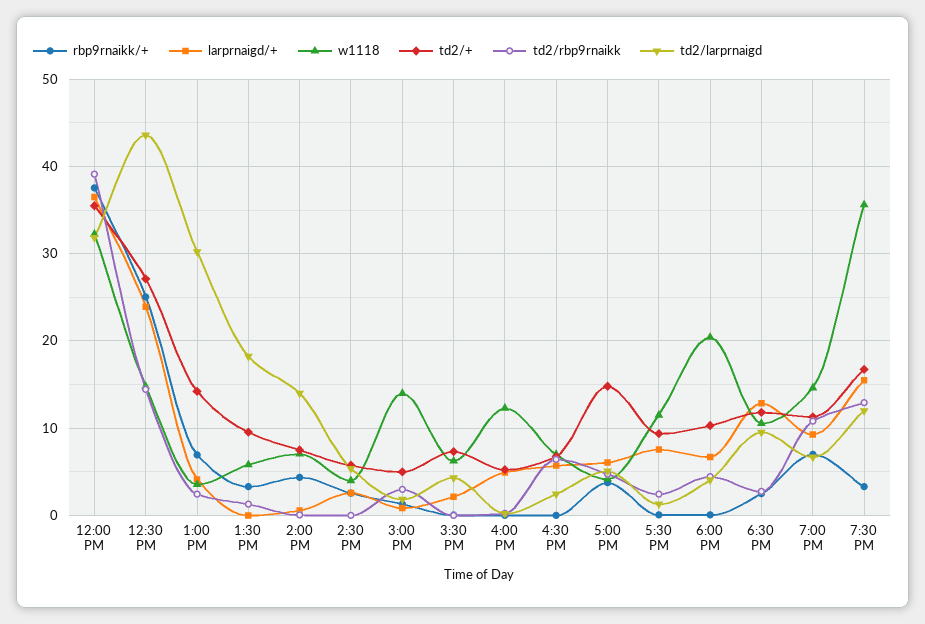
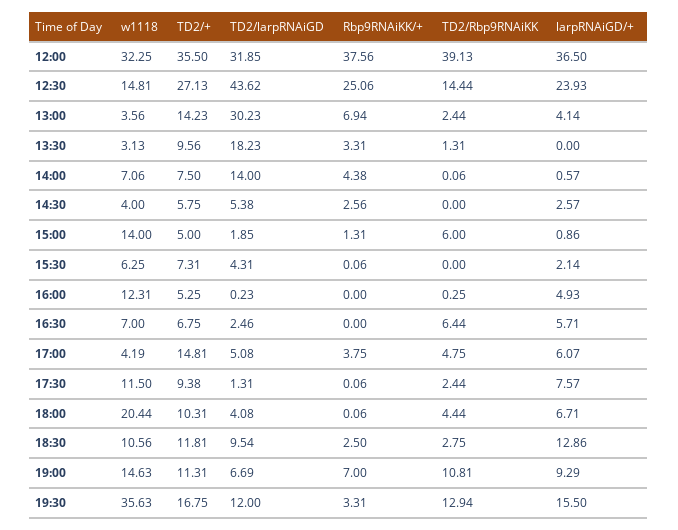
w1118, 1:30 PM: 6 -> 3.13
td2/rbp9rnaikk, 3:00 PM: 3 -> 6

